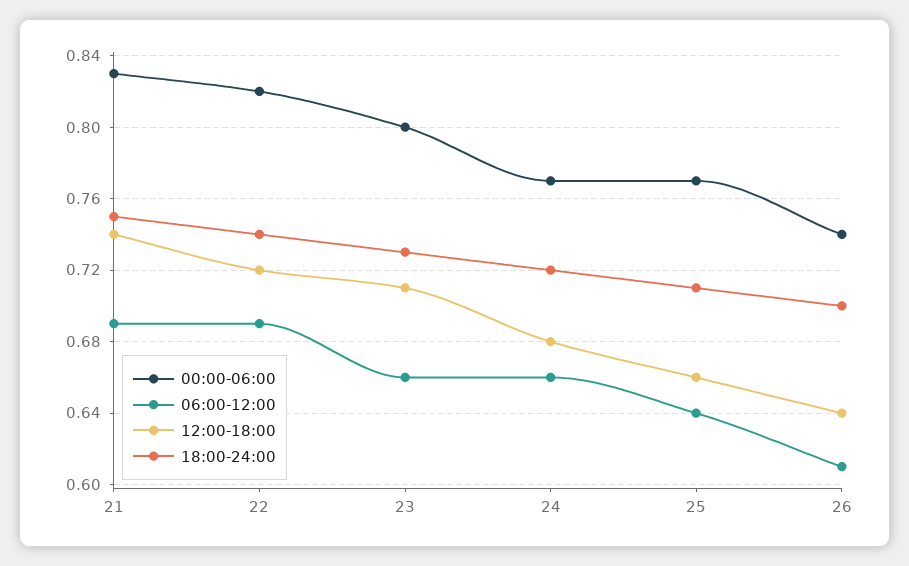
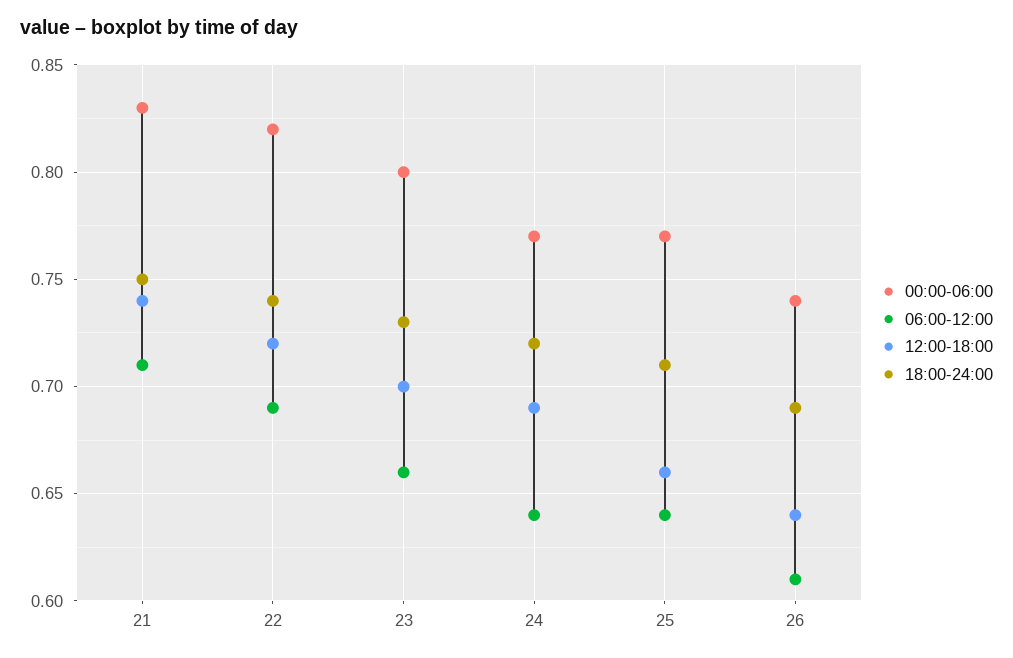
06:00-12:00, 21: 0.69 -> 0.71
12:00-18:00, 23: 0.71 -> 0.7
06:00-12:00, 24: 0.66 -> 0.64
12:00-18:00, 24: 0.68 -> 0.69
18:00-24:00, 26: 0.7 -> 0.69

